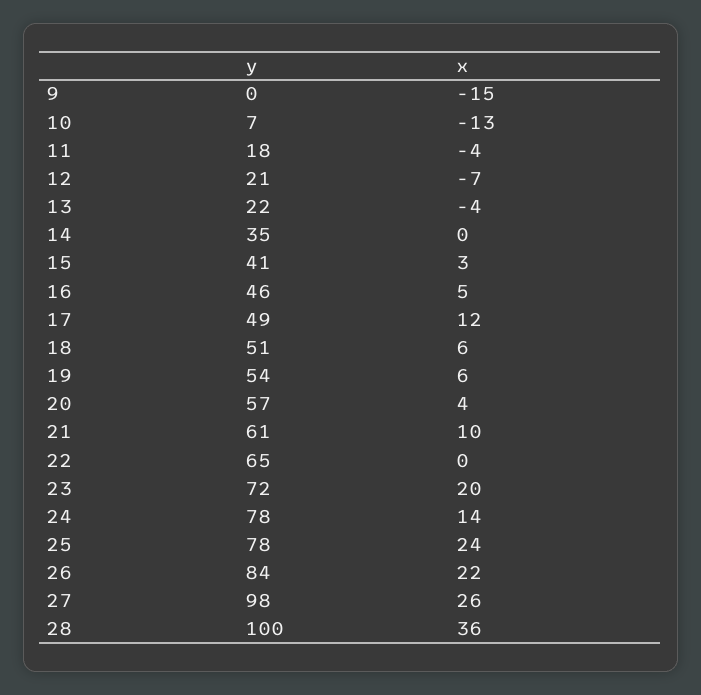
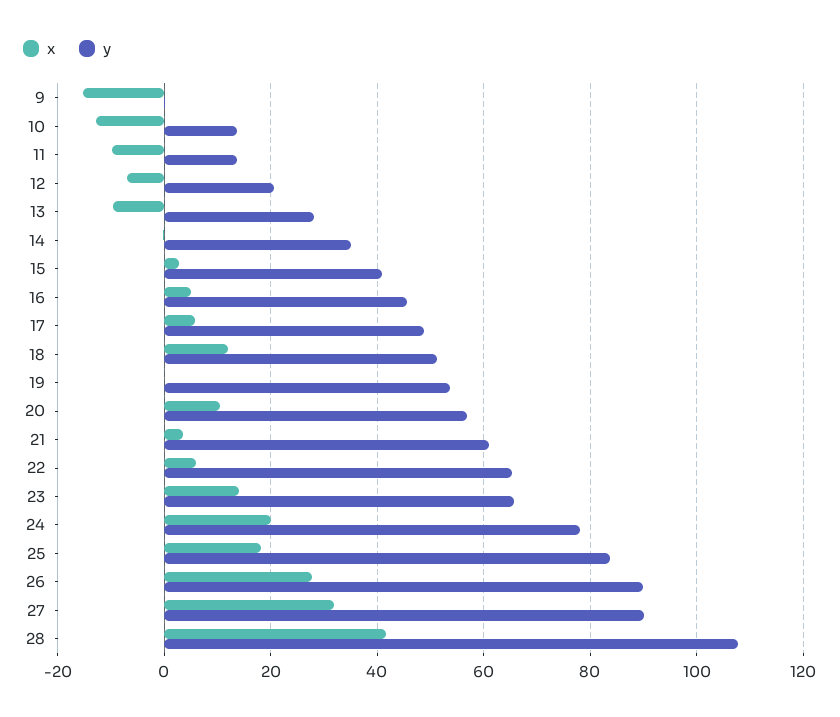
y, 10: 7 -> 14
y, 11: 18 -> 14
x, 11: -4 -> -10
y, 13: 22 -> 28
x, 13: -4 -> -10
x, 17: 12 -> 6
x, 18: 6 -> 12
x, 19: 6 -> 0
x, 20: 4 -> 10
x, 21: 10 -> 4
x, 22: 0 -> 6
y, 23: 72 -> 66
x, 23: 20 -> 14
x, 24: 14 -> 20
y, 25: 78 -> 84
x, 25: 24 -> 18
y, 26: 84 -> 90
x, 26: 22 -> 28
y, 27: 98 -> 90
x, 27: 26 -> 32
y, 28: 100 -> 108
x, 28: 36 -> 42

